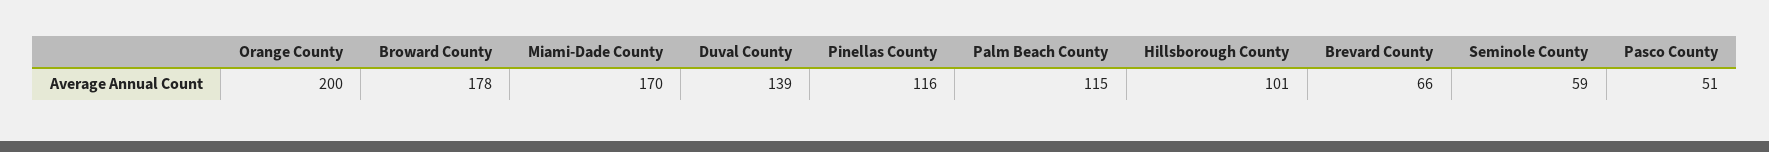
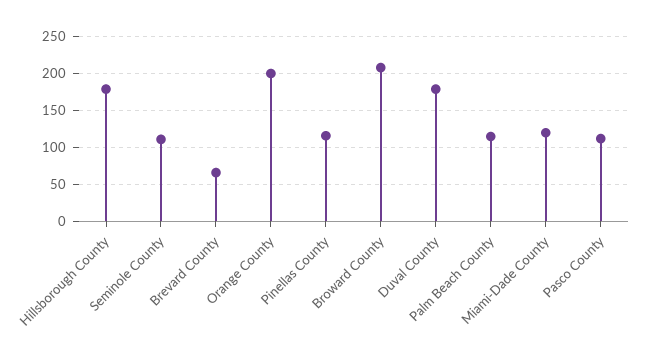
Broward County: 178 -> 210
Miami-Dade County: 170 -> 120
Duval County: 139 -> 180
Hillsborough County: 101 -> 180
Seminole County: 59 -> 110
Pasco County: 51 -> 110

